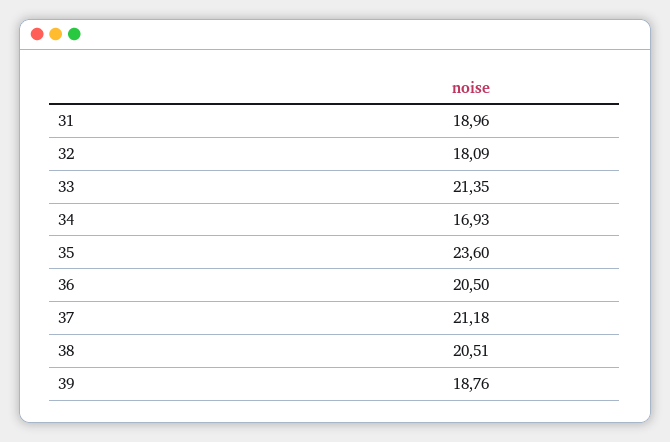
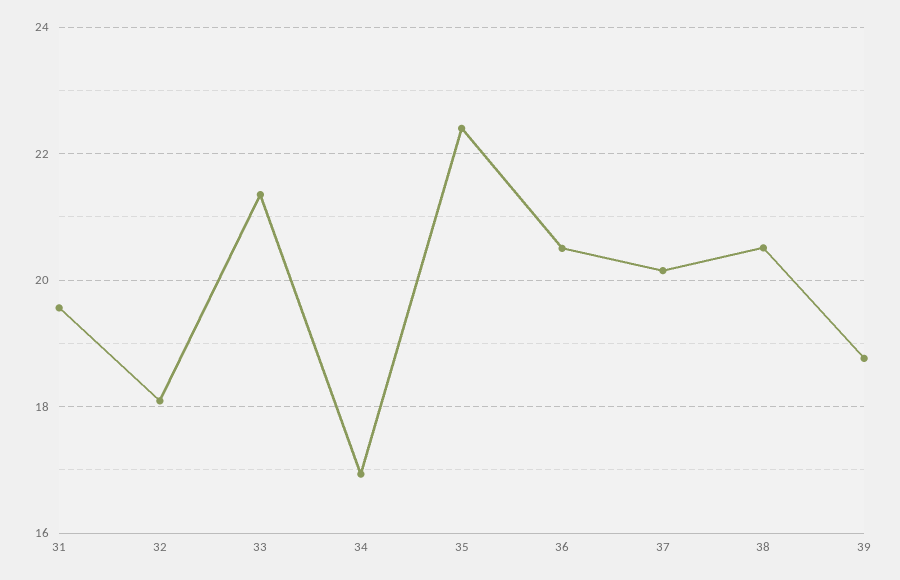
31: 18.96 -> 19.6
35: 23.6 -> 22.4
37: 21.18 -> 20.2

